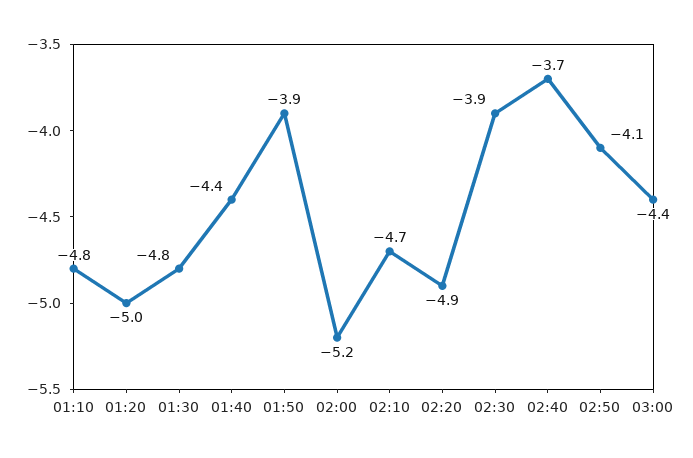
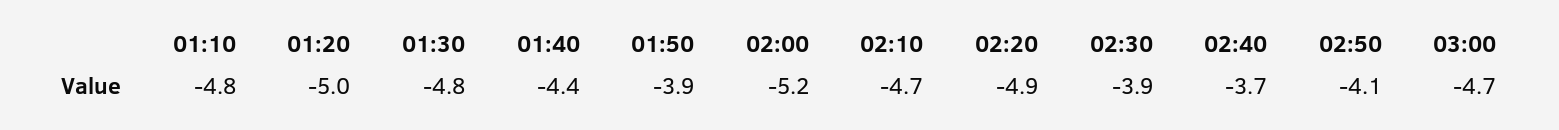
03:00: -4.4 -> -4.7

